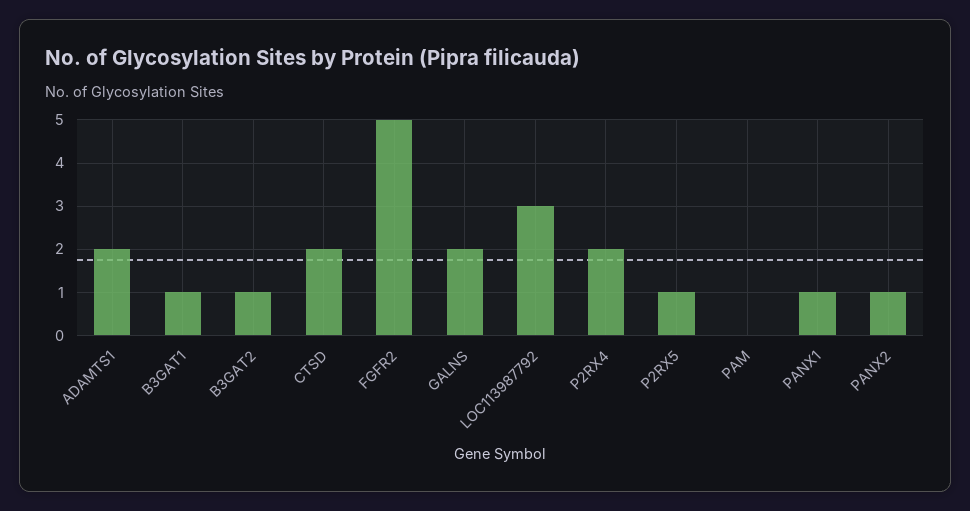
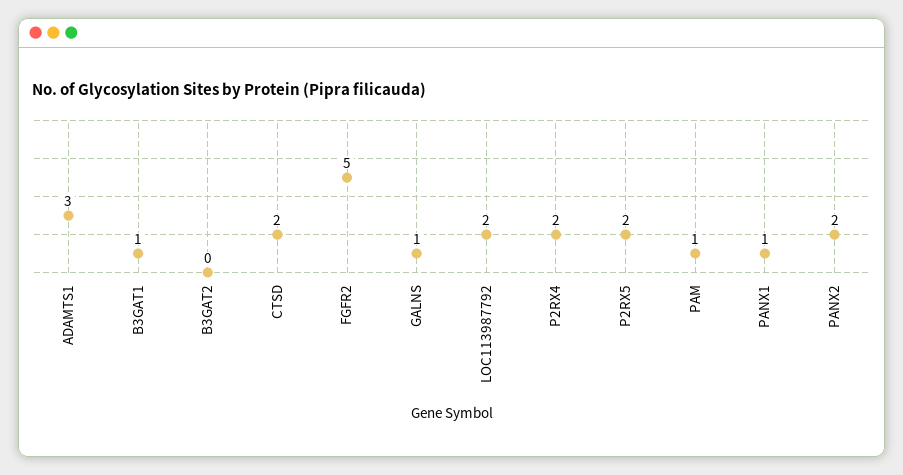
ADAMTS1: 2 -> 3
B3GAT2: 1 -> 0
GALNS: 2 -> 1
LOC113987792: 3 -> 2
P2RX5: 1 -> 2
PAM: 0 -> 1
PANX2: 1 -> 2

